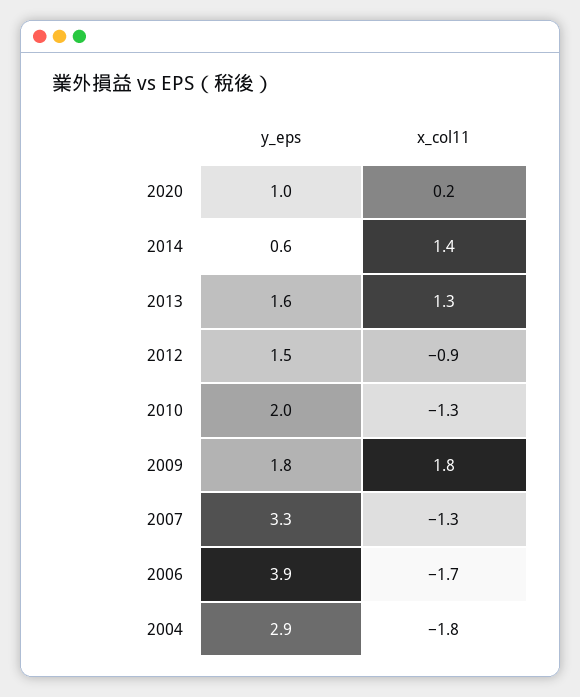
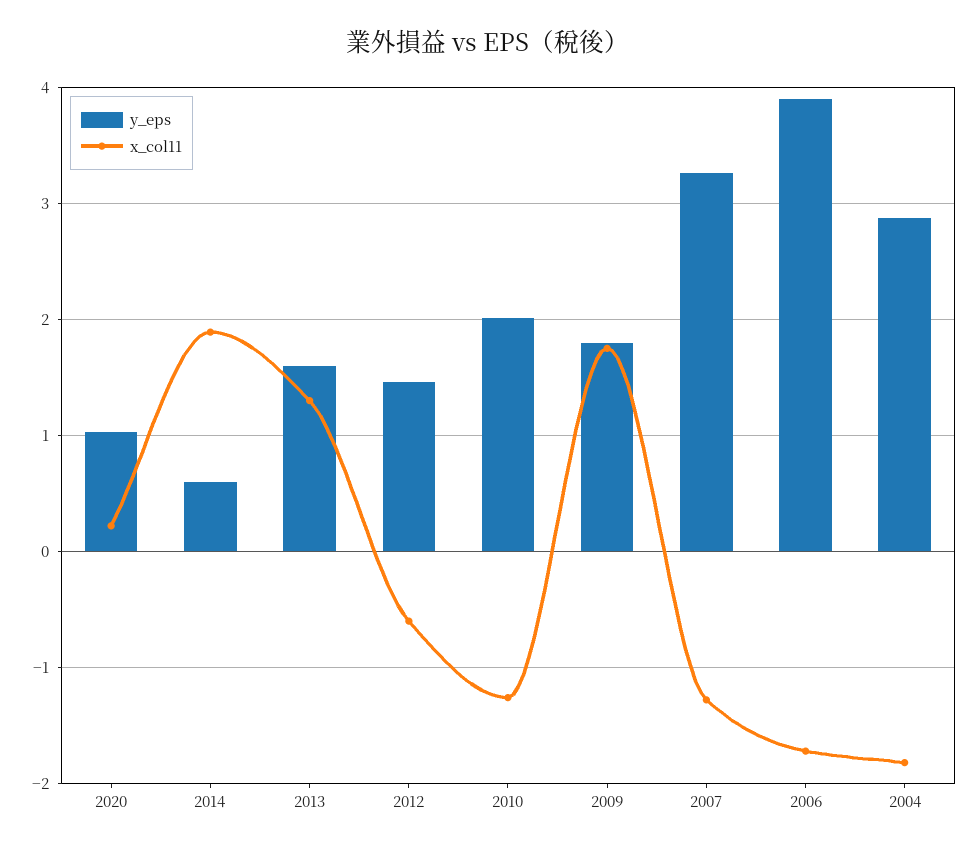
x_col11, 2014: 1.4 -> 1.9
x_col11, 2012: -0.9 -> -0.6

